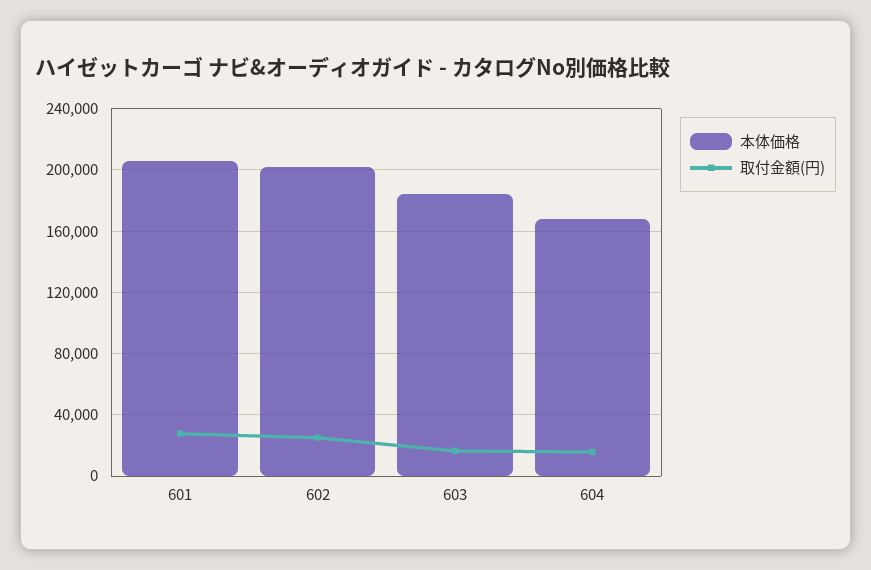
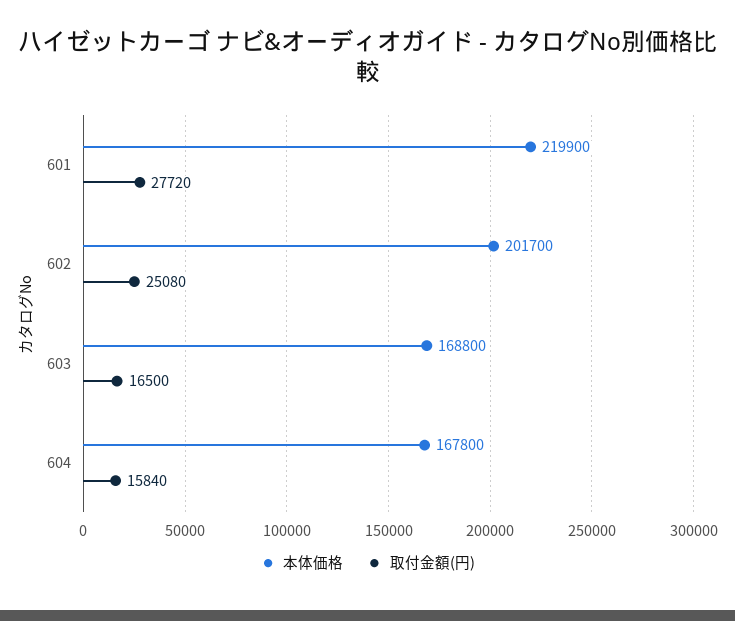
本体価格, 601: 205000 -> 219900
本体価格, 603: 185000 -> 168800

